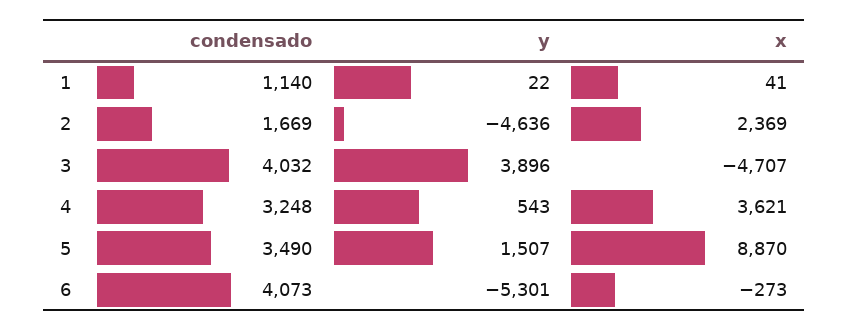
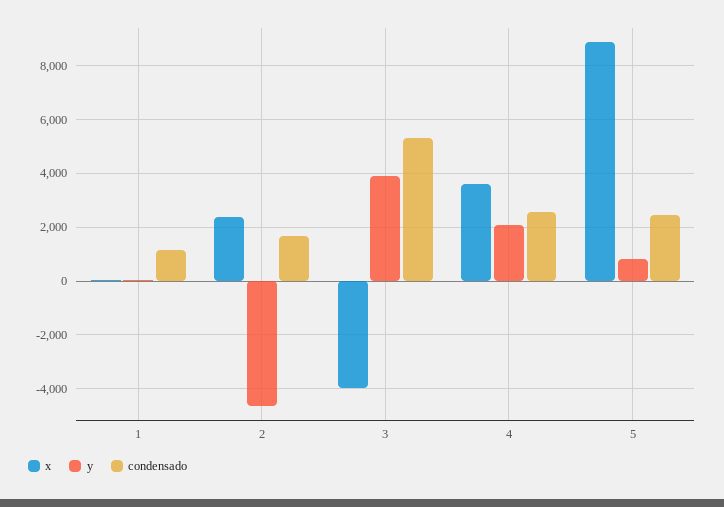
condensado, 3: 4032 -> 5250
x, 3: -4707 -> -4000
condensado, 4: 3248 -> 2500
y, 4: 543 -> 2000
condensado, 5: 3490 -> 2500
y, 5: 1507 -> 750
condensado, 6: 4073 -> none
y, 6: -5301 -> none
x, 6: -273 -> none

